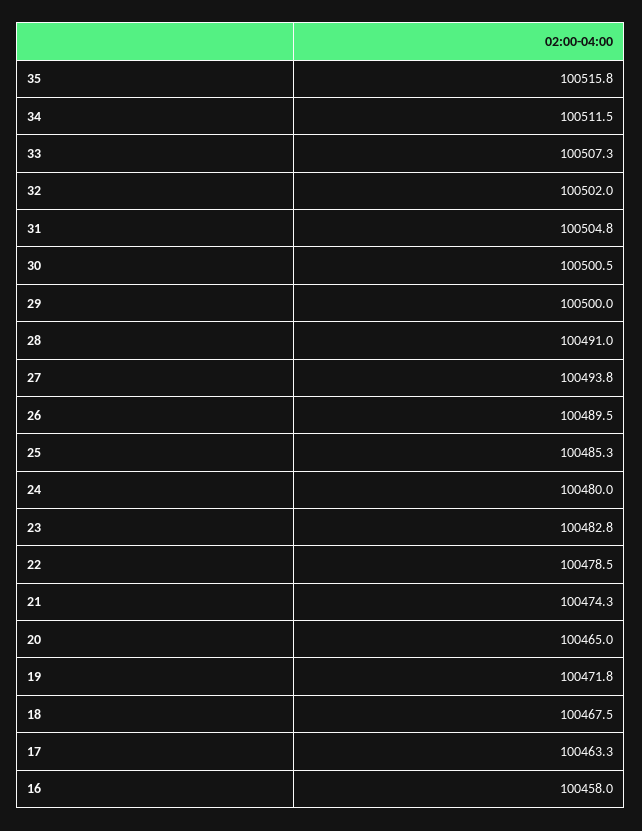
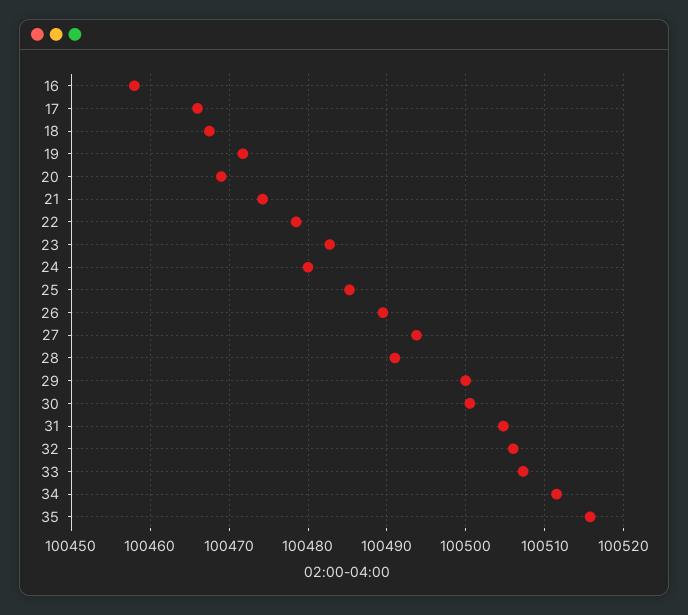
32: 100502 -> 100506
20: 100465 -> 100469
17: 100463.3 -> 100466

